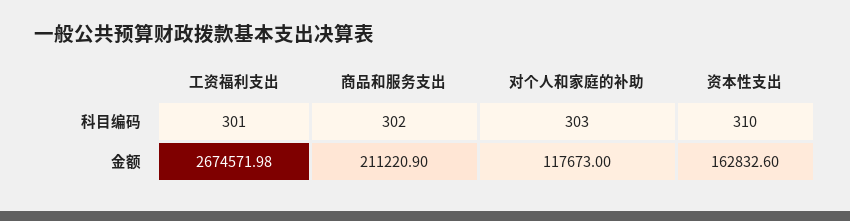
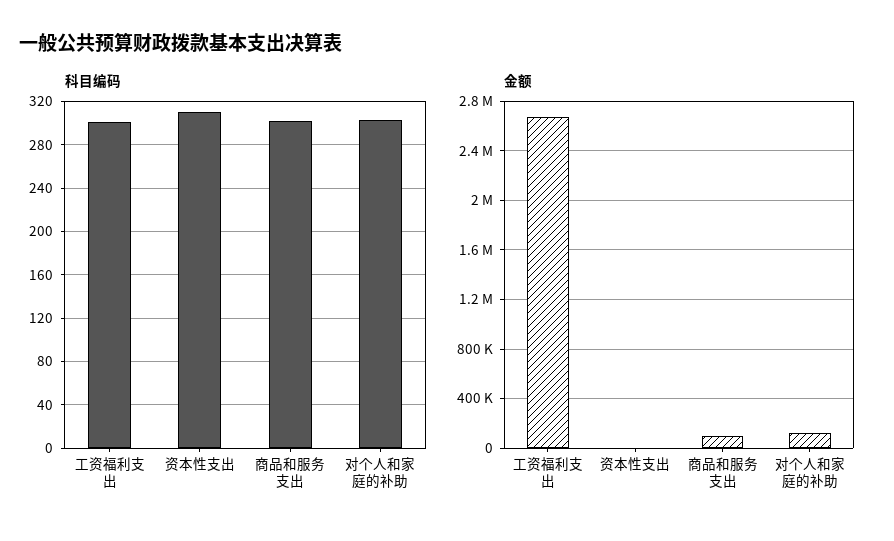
金额, 商品和服务支出: 211220.9 -> 100000
金额, 资本性支出: 162832.6 -> 0

